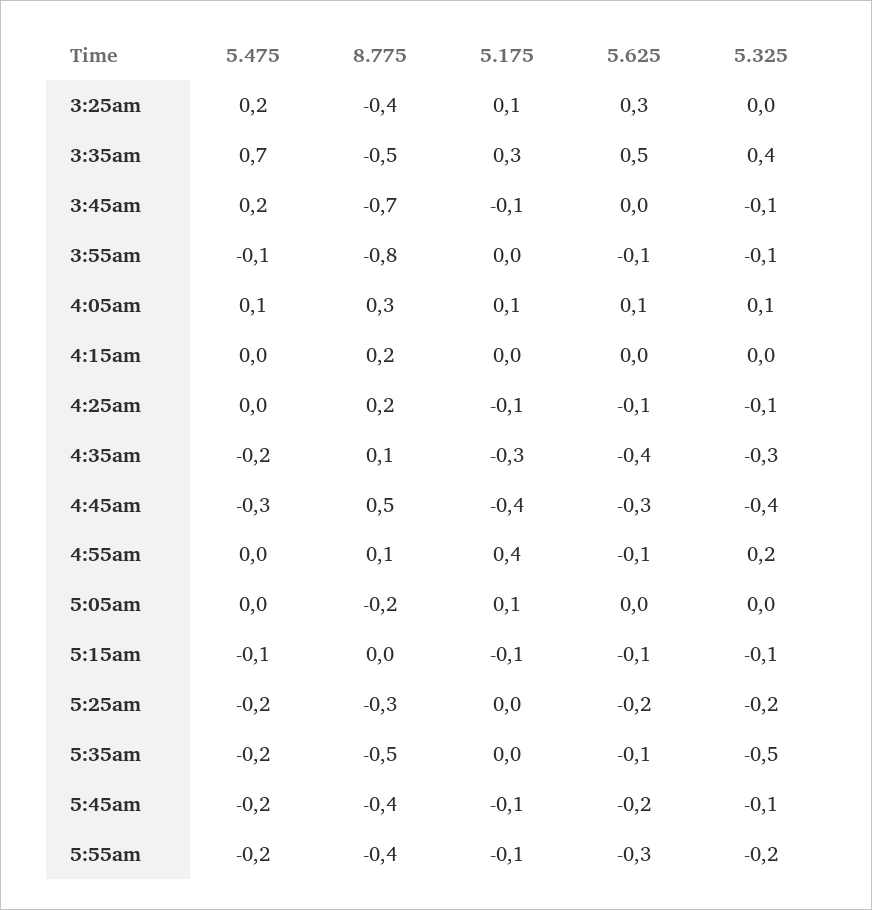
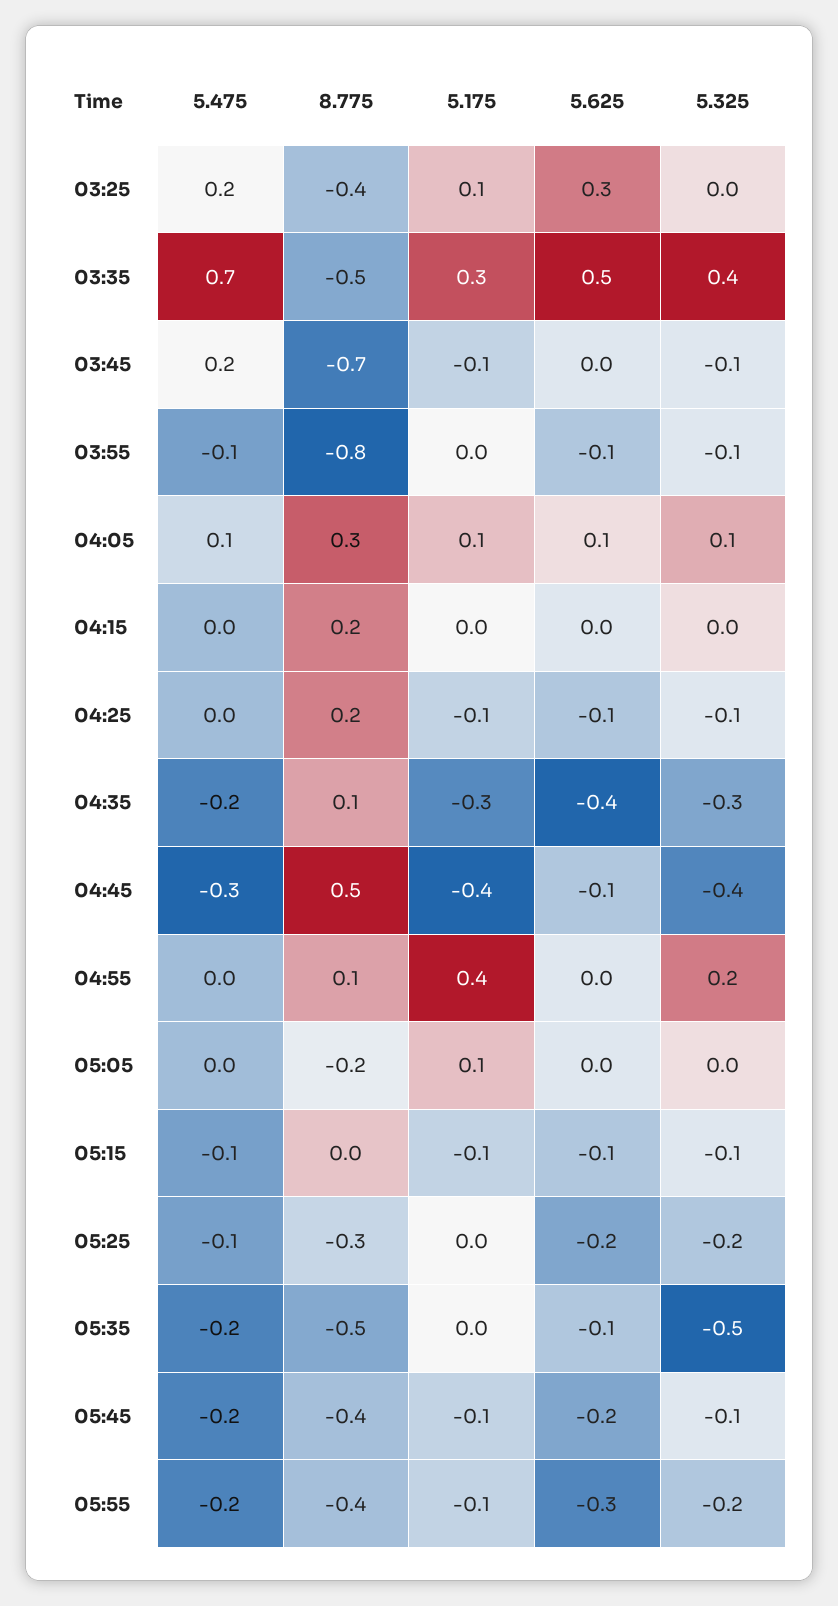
5.625, 4:45am: -0.3 -> -0.1
5.625, 4:55am: -0.1 -> 0
5.475, 5:25am: -0.2 -> -0.1

